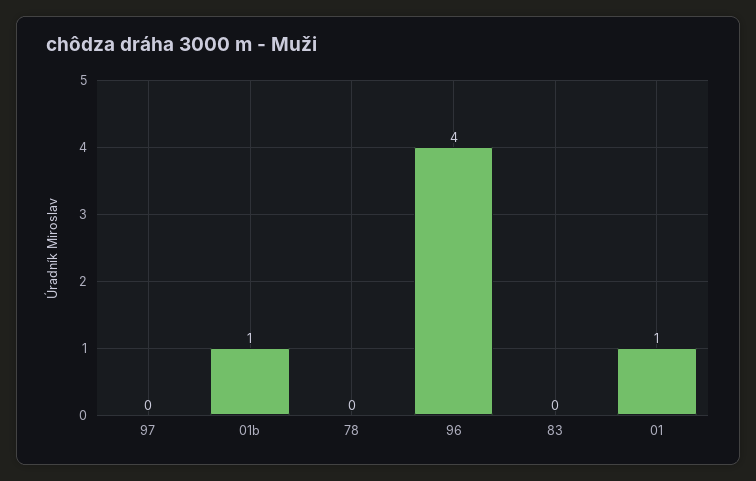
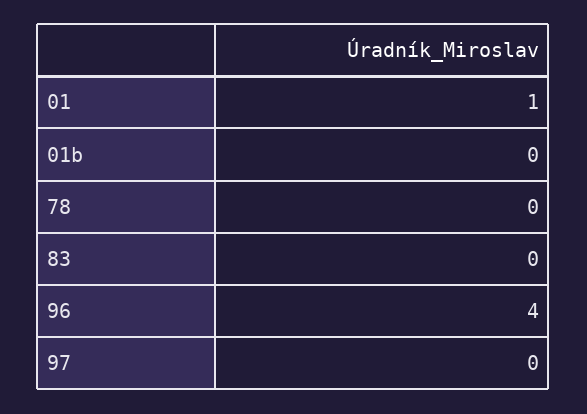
01b: 1 -> 0

